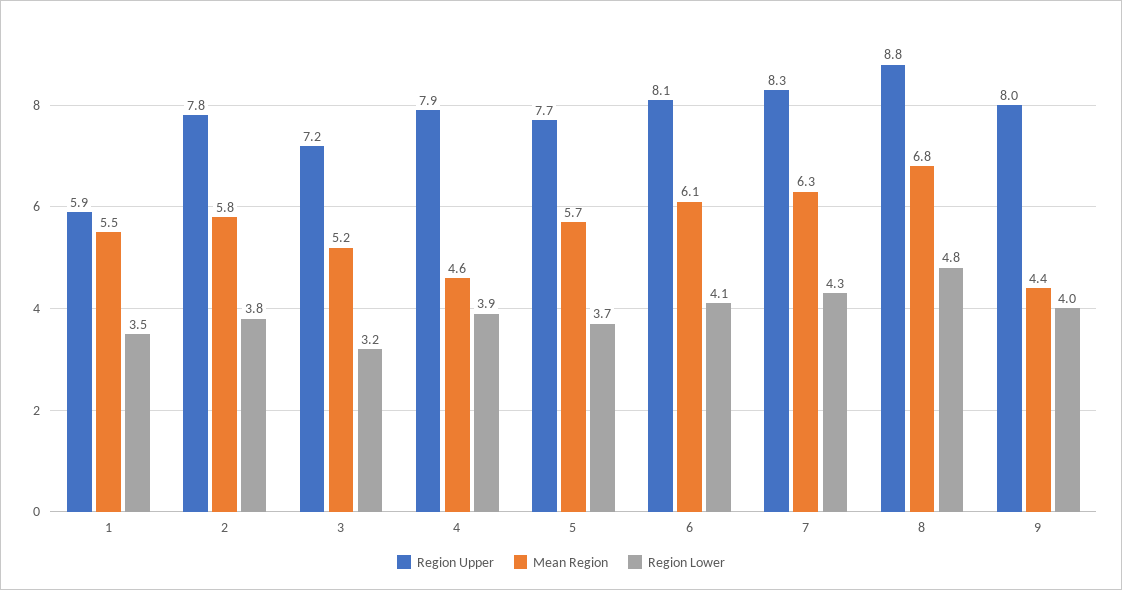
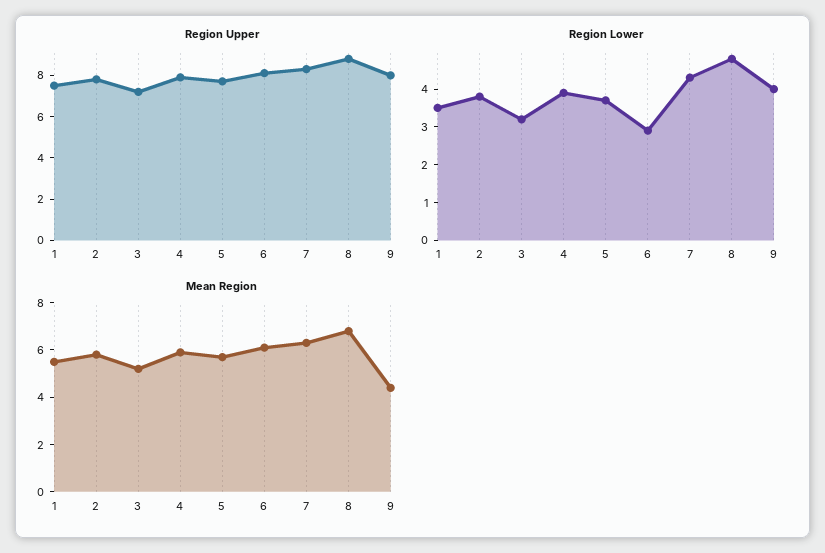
Region Upper, 1: 5.9 -> 7.5
Mean Region, 4: 4.6 -> 6
Region Lower, 6: 4.1 -> 3

